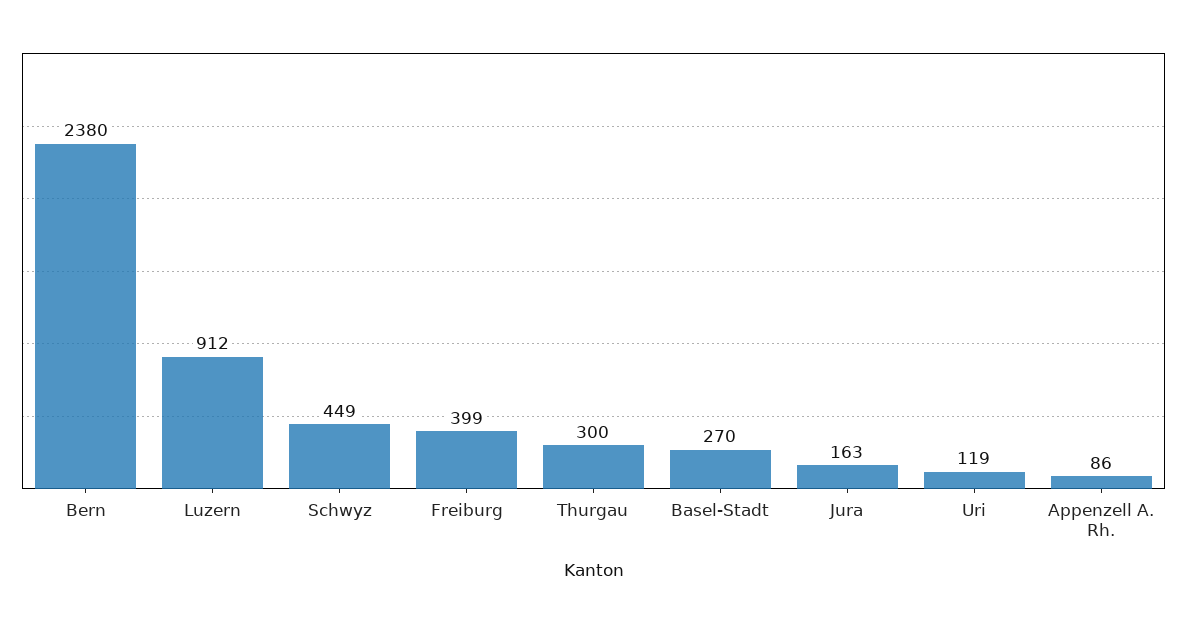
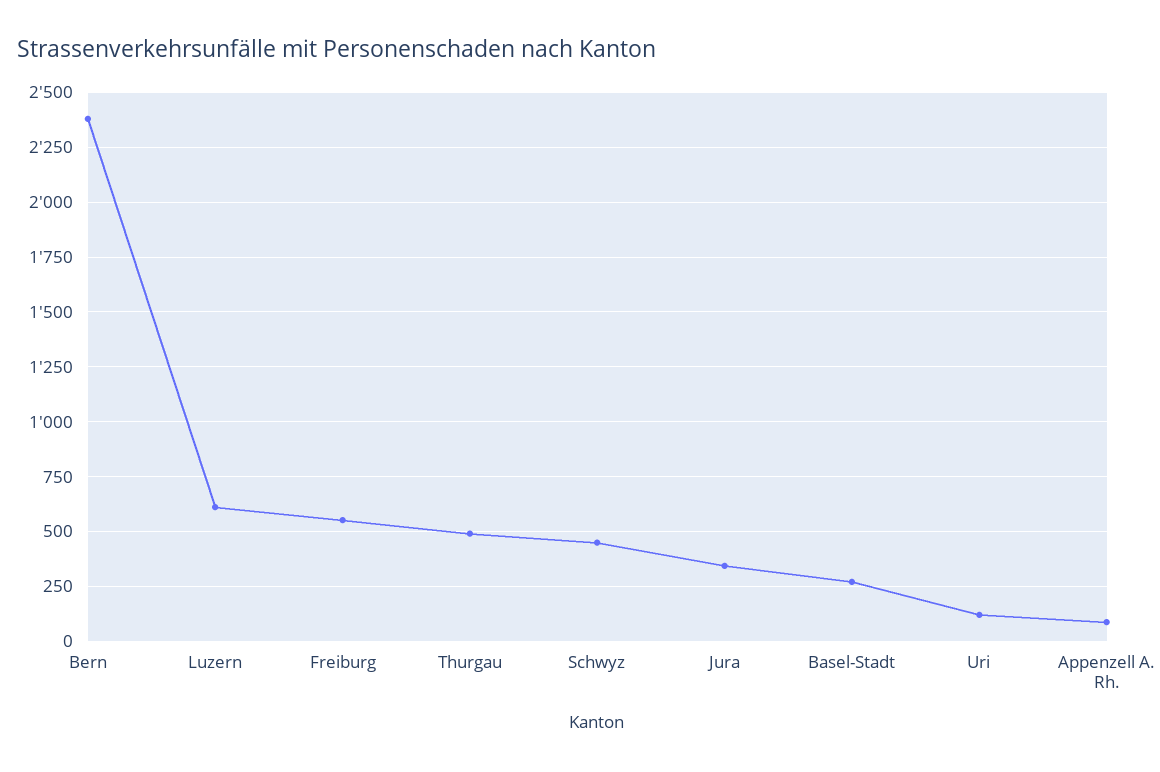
Luzern: 912 -> 600
Freiburg: 399 -> 550
Thurgau: 300 -> 500
Jura: 163 -> 350

